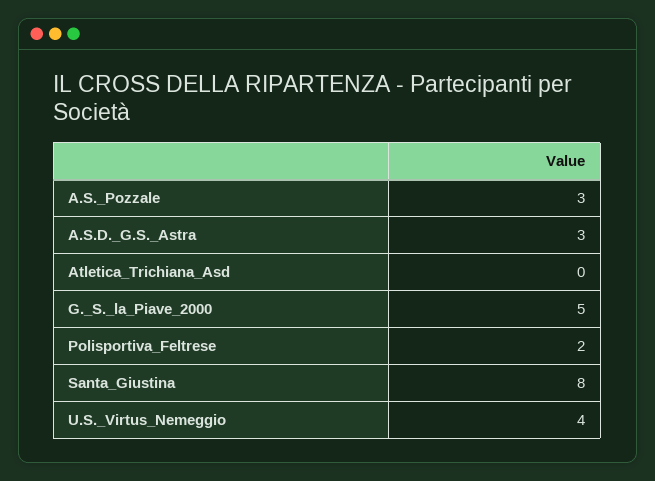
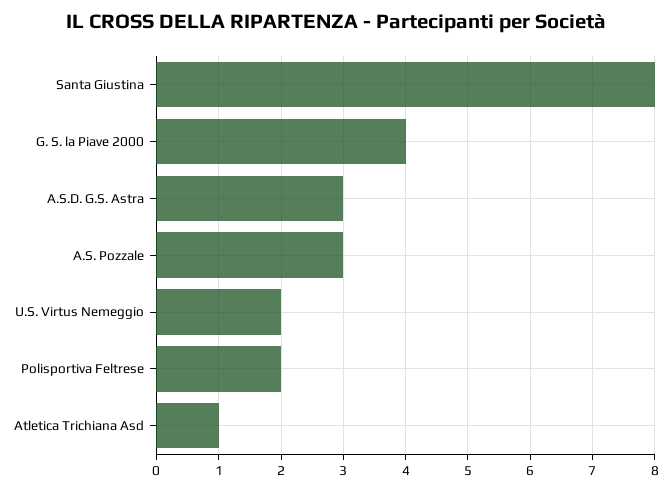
Atletica_Trichiana_Asd: 0 -> 1
G._S._la_Piave_2000: 5 -> 4
U.S._Virtus_Nemeggio: 4 -> 2

